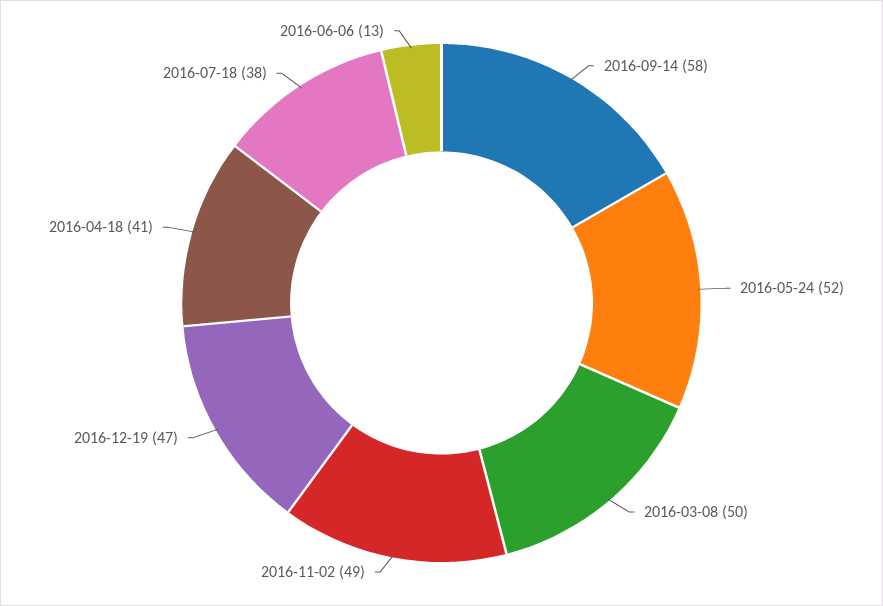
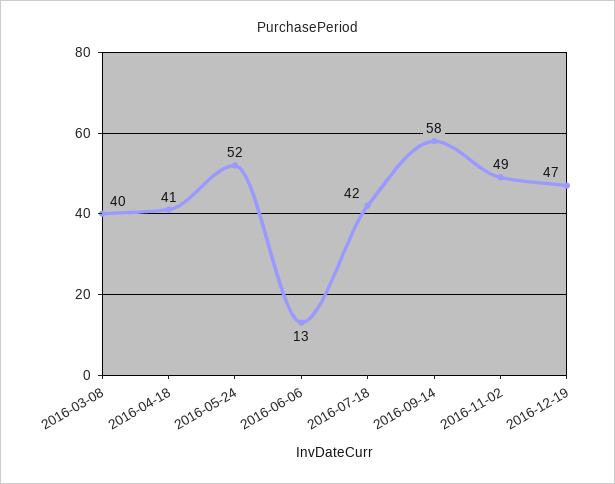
2016-03-08: 50 -> 40
2016-07-18: 38 -> 42

